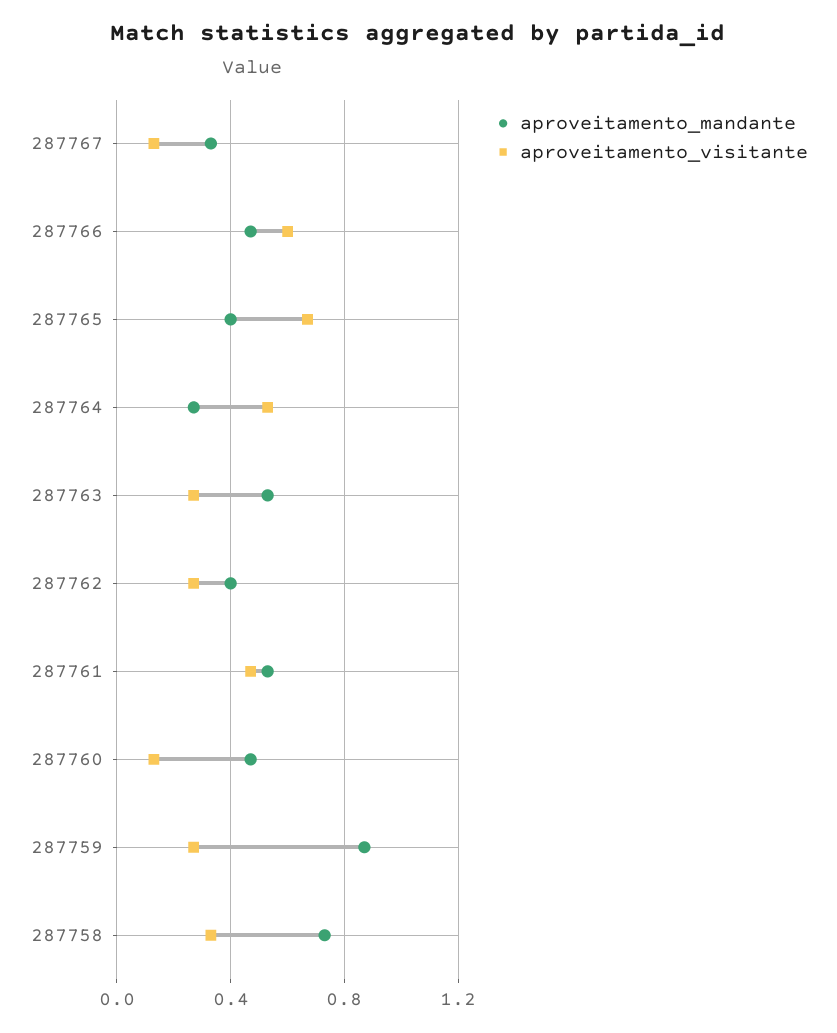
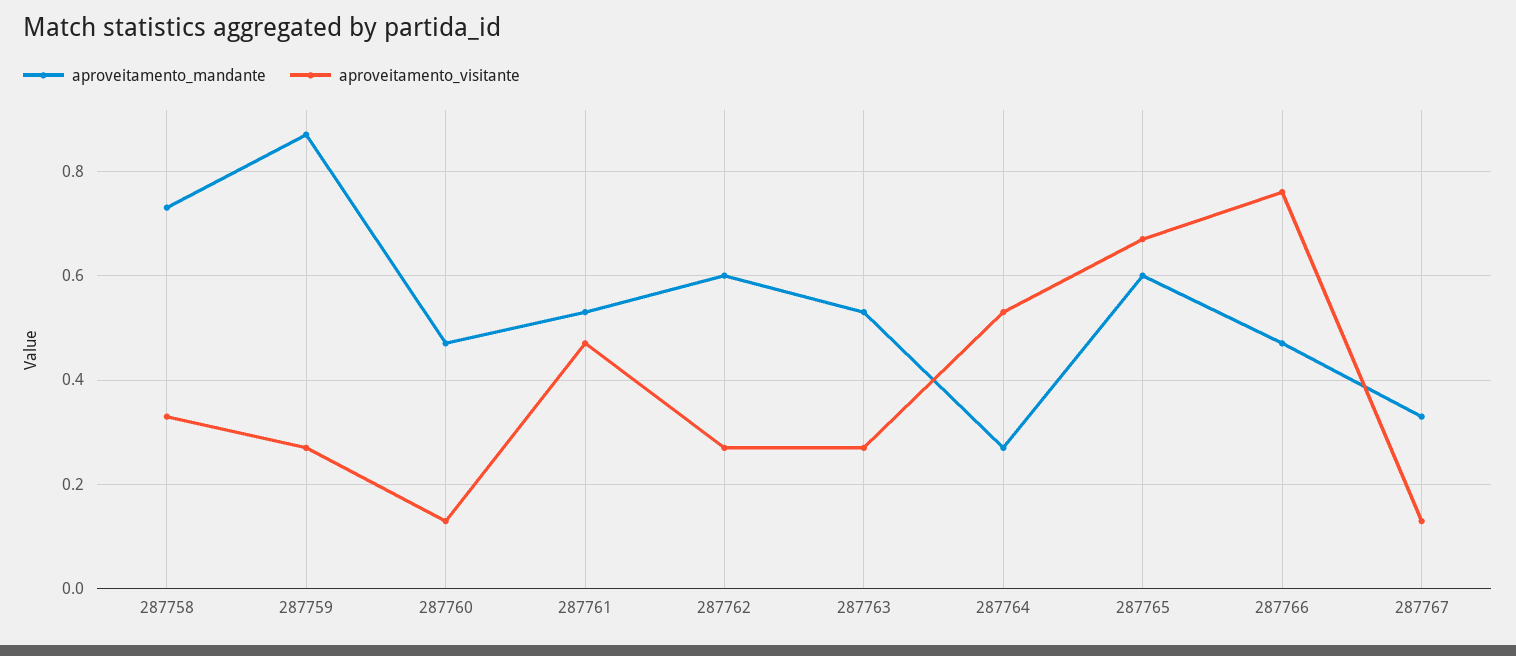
aproveitamento_visitante, 287766: 0.6 -> 0.75
aproveitamento_mandante, 287765: 0.4 -> 0.6
aproveitamento_mandante, 287762: 0.4 -> 0.6

